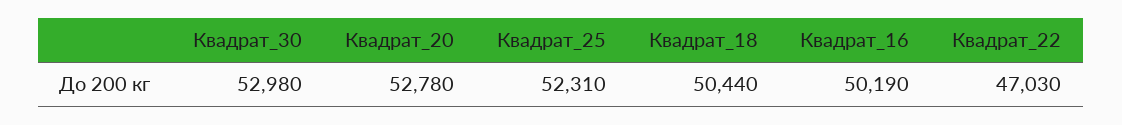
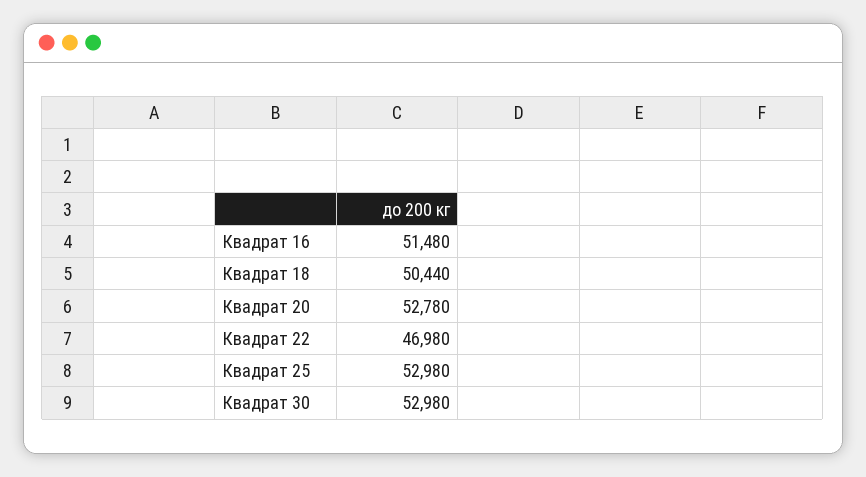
Квадрат_25: 52310 -> 52980
Квадрат_16: 50190 -> 51480
Квадрат_22: 47030 -> 46980

